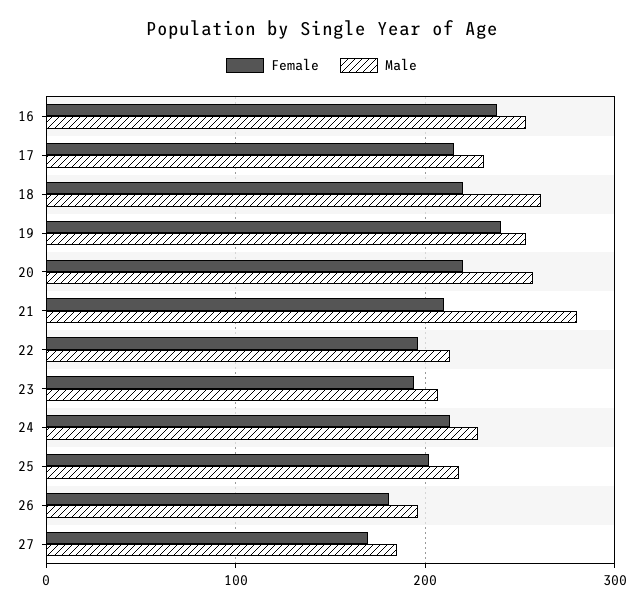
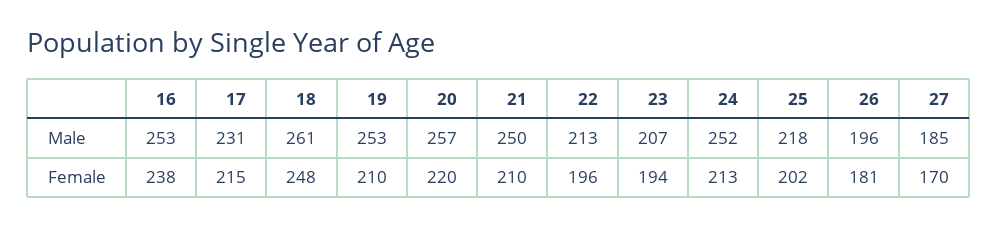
Female, 18: 220 -> 248
Female, 19: 240 -> 210
Male, 21: 280 -> 250
Male, 24: 230 -> 252

